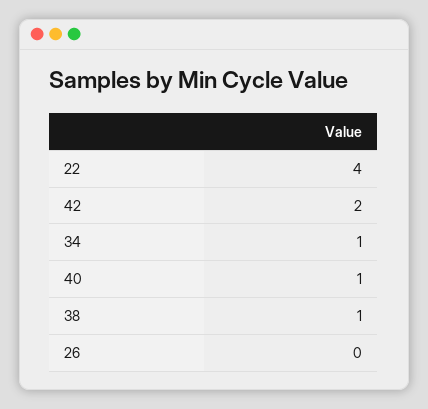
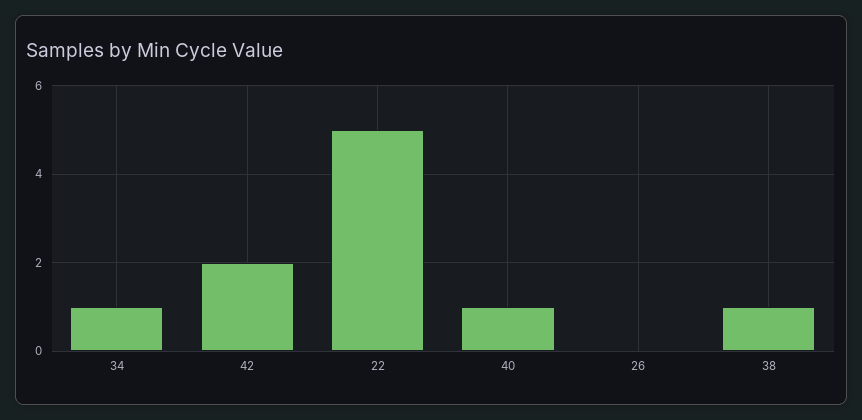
22: 4 -> 5

